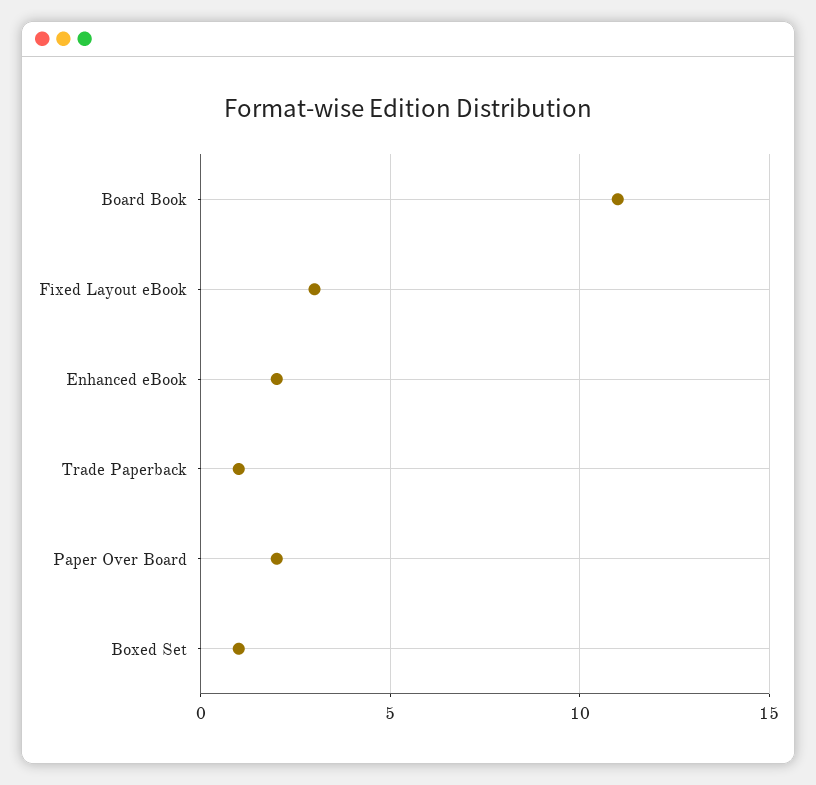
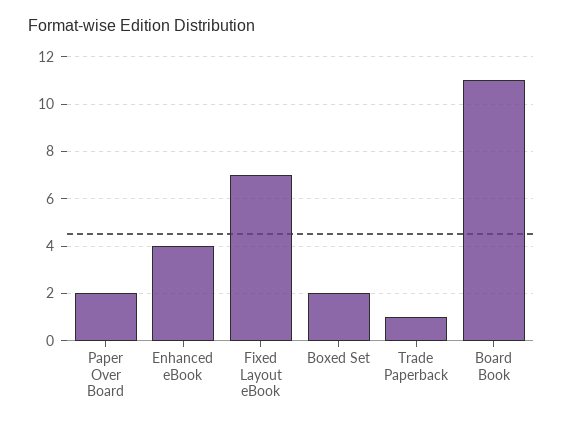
Fixed Layout eBook: 3 -> 7
Enhanced eBook: 2 -> 4
Boxed Set: 1 -> 2

